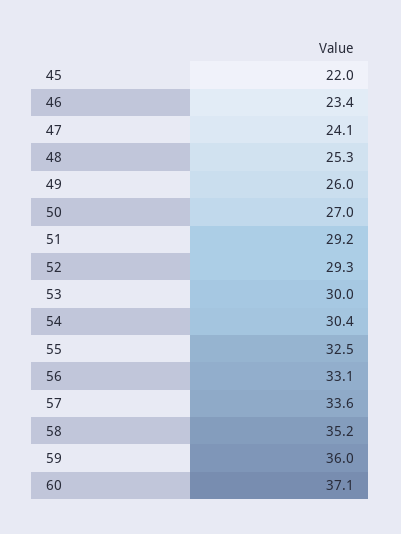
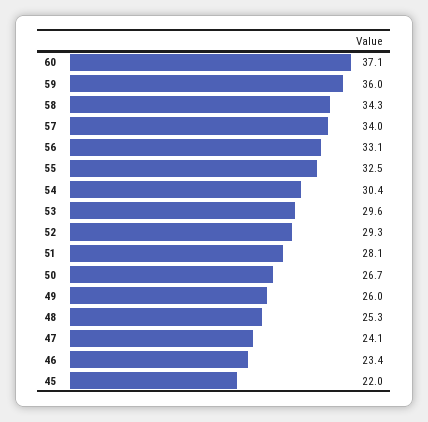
50: 27 -> 26.7
51: 29.2 -> 28.1
53: 30 -> 29.6
57: 33.6 -> 34
58: 35.2 -> 34.3

